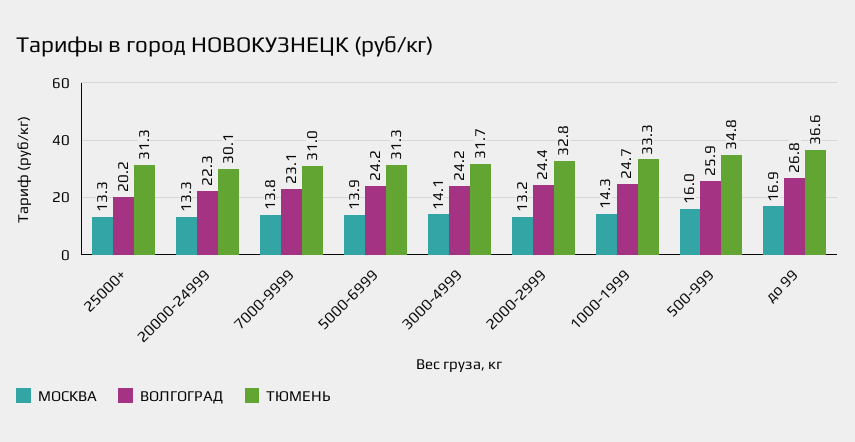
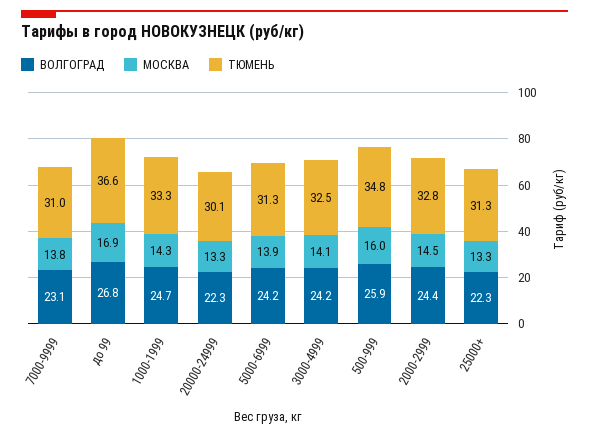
ВОЛГОГРАД, 25000+: 20.2 -> 22.3
ТЮМЕНЬ, 3000-4999: 31.7 -> 32.5
МОСКВА, 2000-2999: 13.2 -> 14.5

